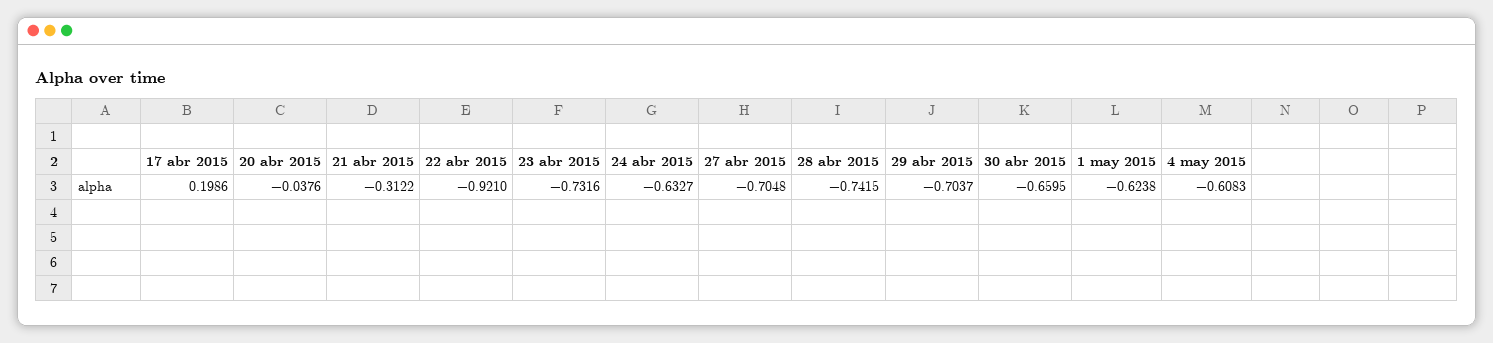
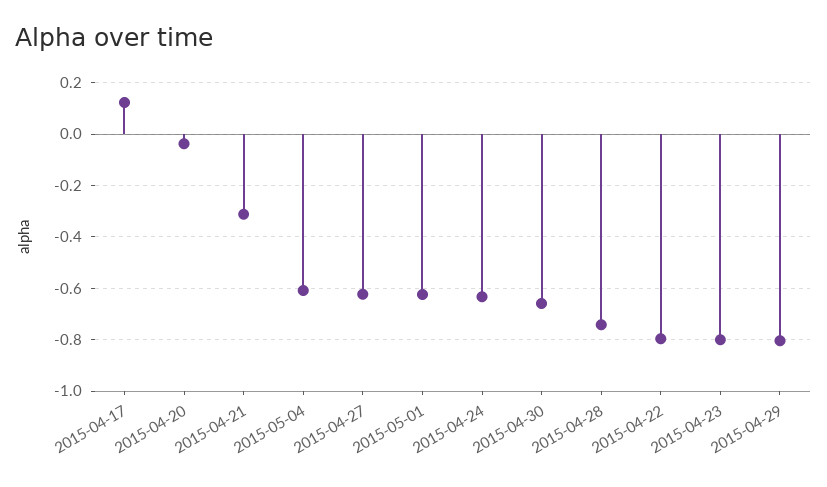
17 abr 2015: 0.1986 -> 0.125
22 abr 2015: -0.921 -> -0.8
23 abr 2015: -0.7316 -> -0.8
27 abr 2015: -0.7048 -> -0.625
29 abr 2015: -0.7037 -> -0.8

